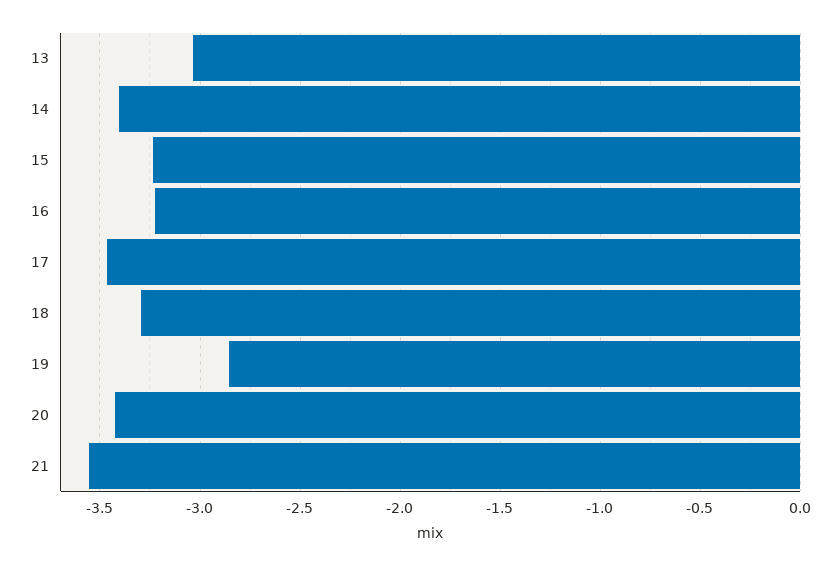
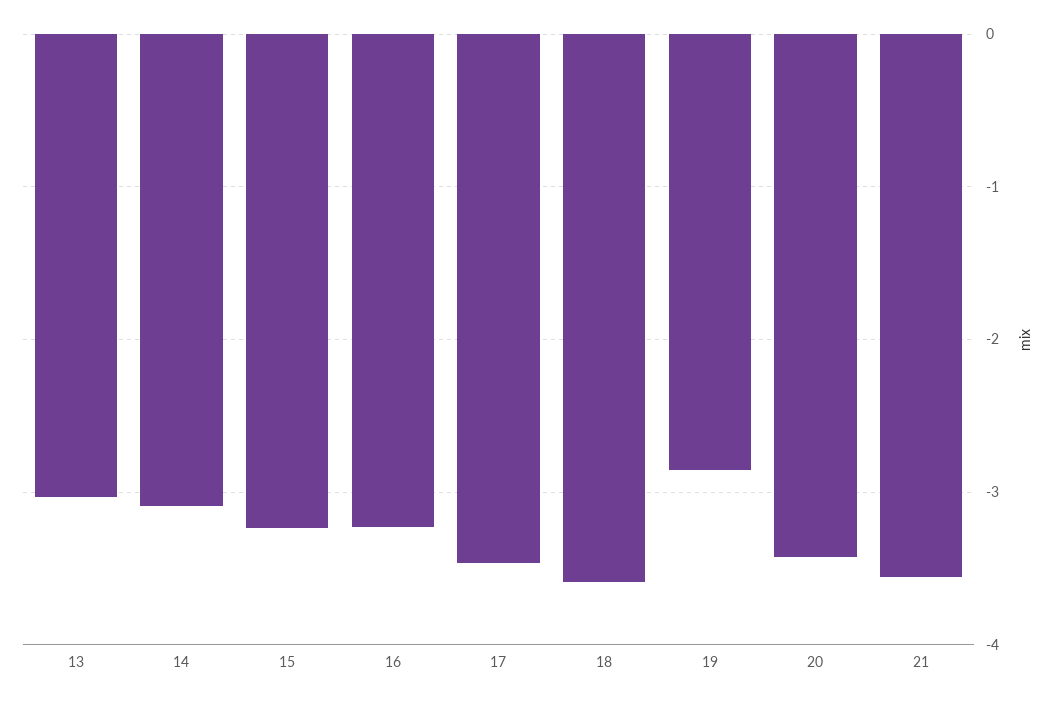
14: -3.4 -> -3.1
18: -3.3 -> -3.6

